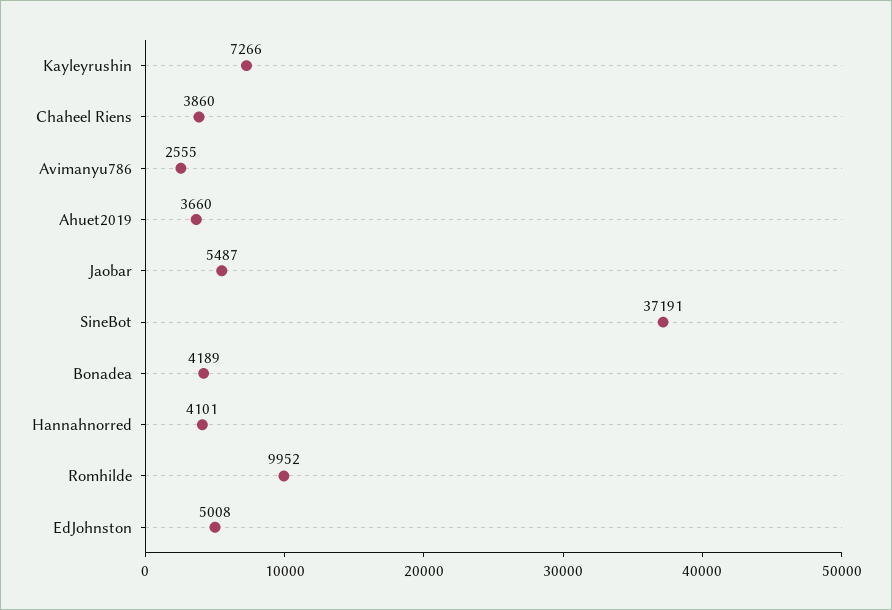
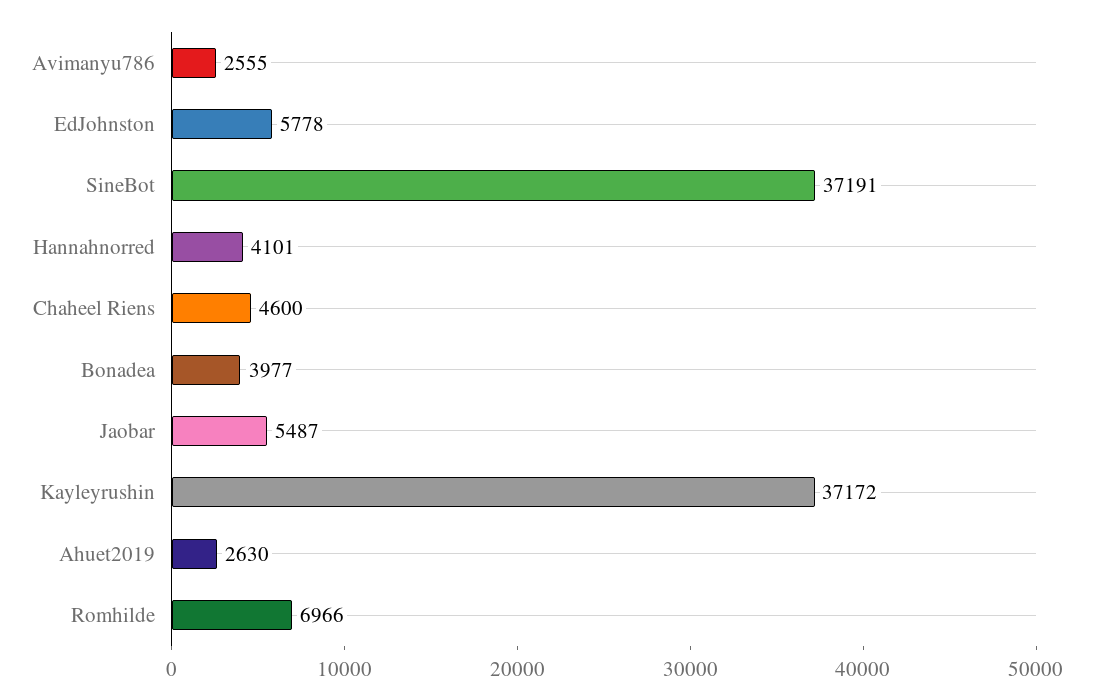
Kayleyrushin: 7266 -> 37172
Chaheel Riens: 3860 -> 4600
Ahuet2019: 3660 -> 2630
Bonadea: 4189 -> 3977
Romhilde: 9952 -> 6966
EdJohnston: 5008 -> 5778

